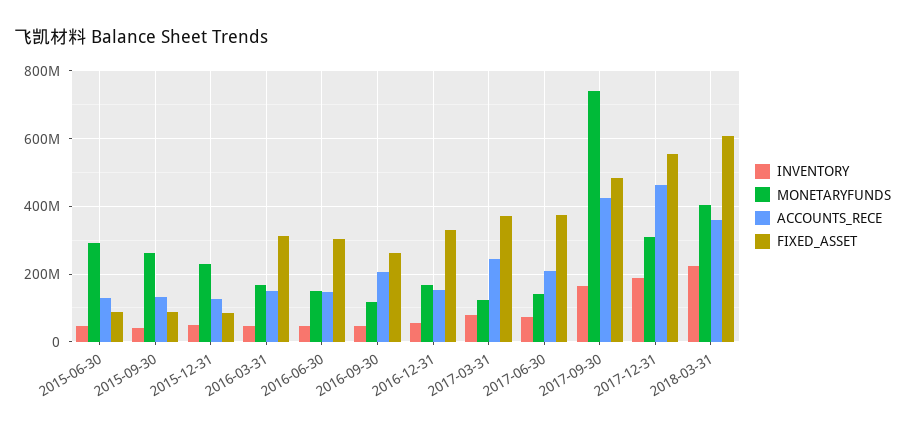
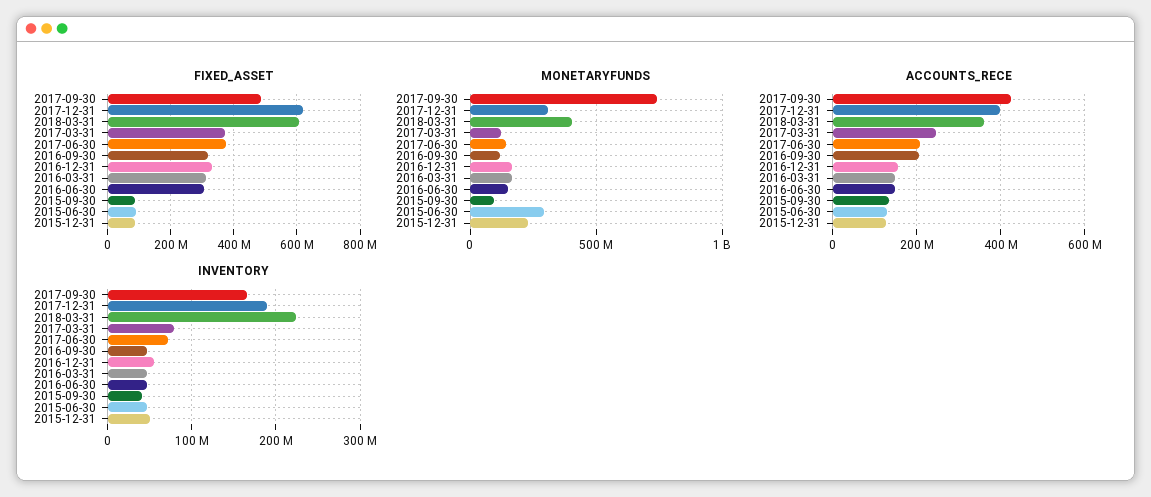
MONETARYFUNDS, 2015-09-30: 260000000 -> 100000000
FIXED_ASSET, 2016-09-30: 260000000 -> 320000000
ACCOUNTS_RECE, 2017-12-31: 460000000 -> 400000000
FIXED_ASSET, 2017-12-31: 560000000 -> 620000000

